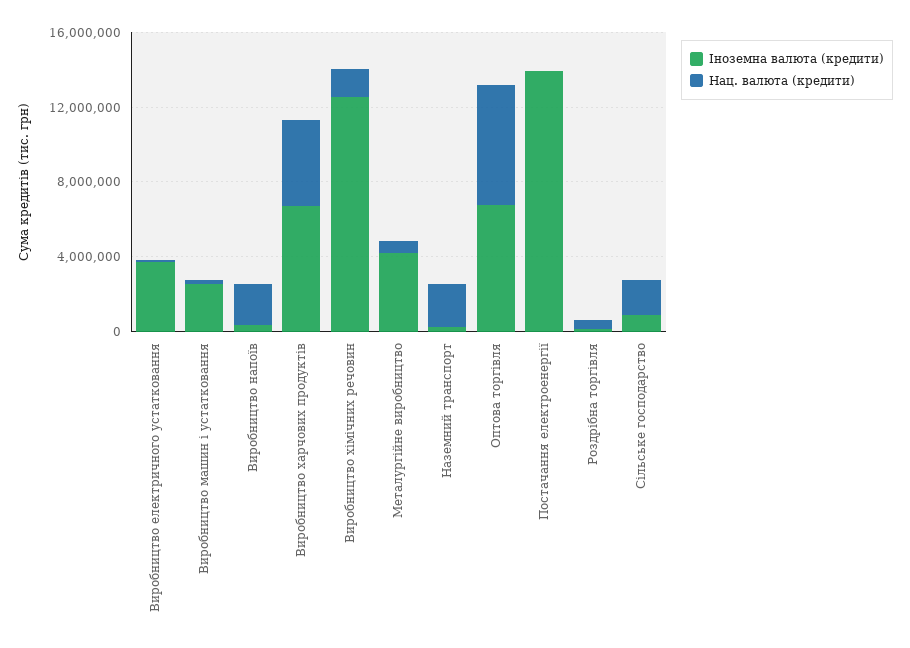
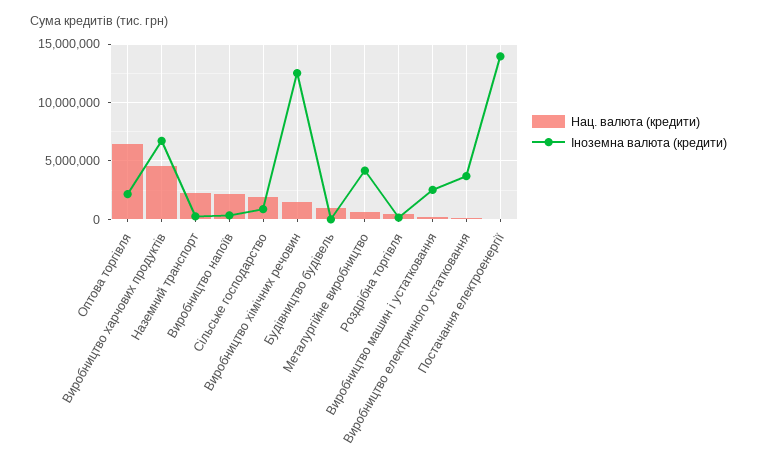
Іноземна валюта (кредити), Оптова торгівля: 7000000 -> 2000000
Нац. валюта (кредити), Будівництво будівель: none -> 1000000
Іноземна валюта (кредити), Будівництво будівель: none -> 0

